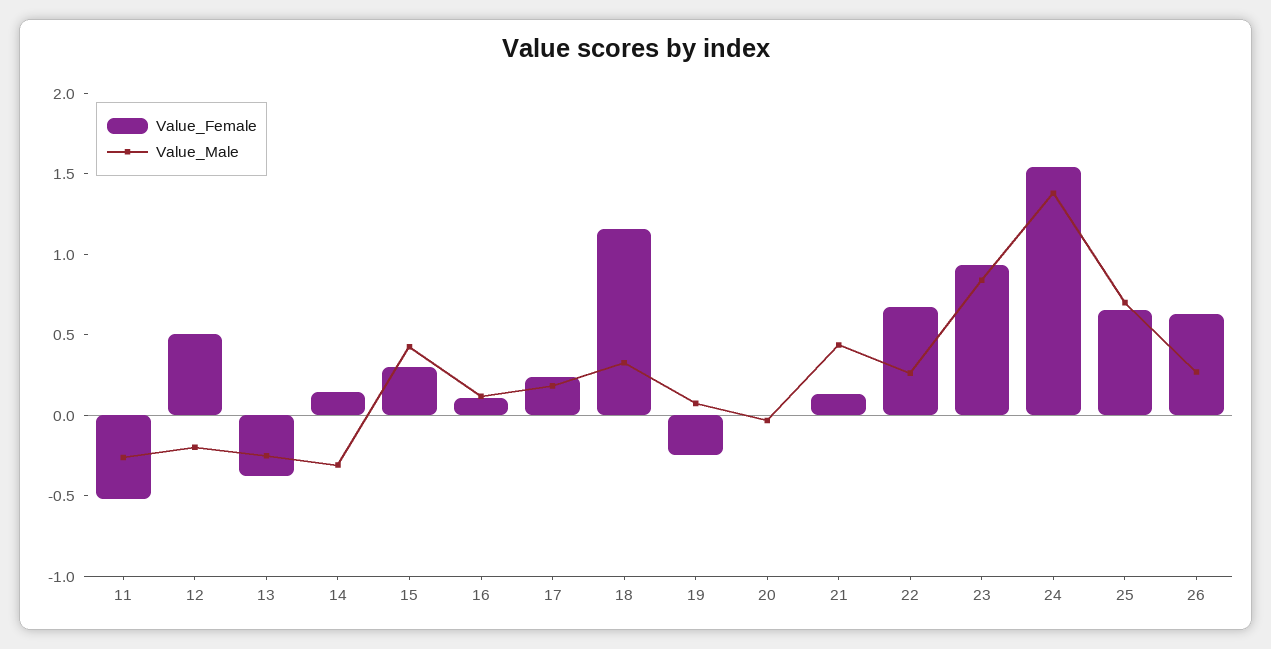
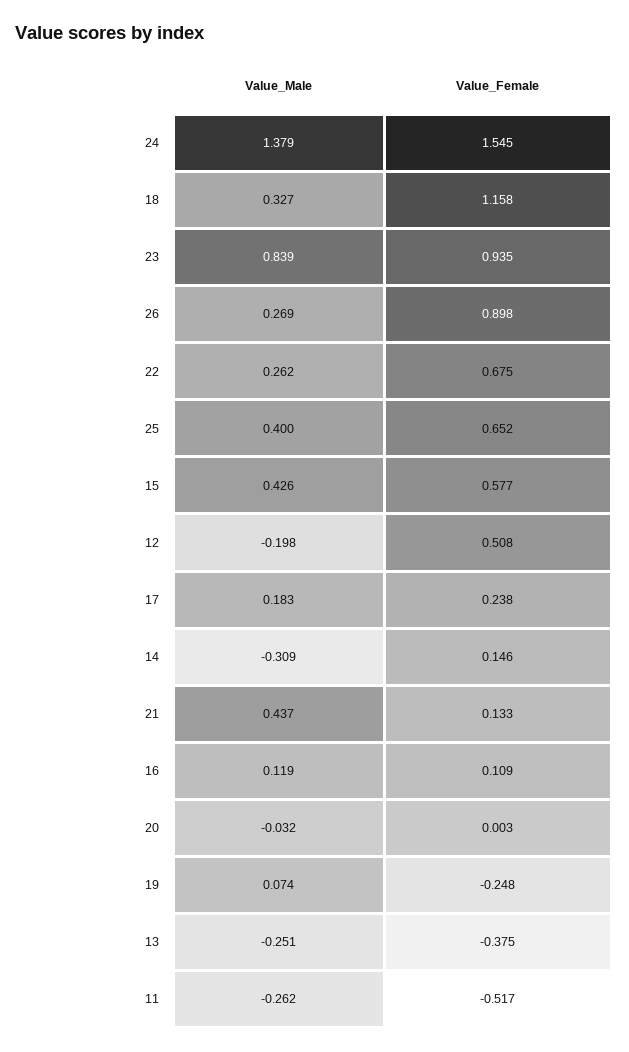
Value_Female, 15: 0.3 -> 0.577
Value_Male, 25: 0.7 -> 0.4
Value_Female, 26: 0.6 -> 0.898

